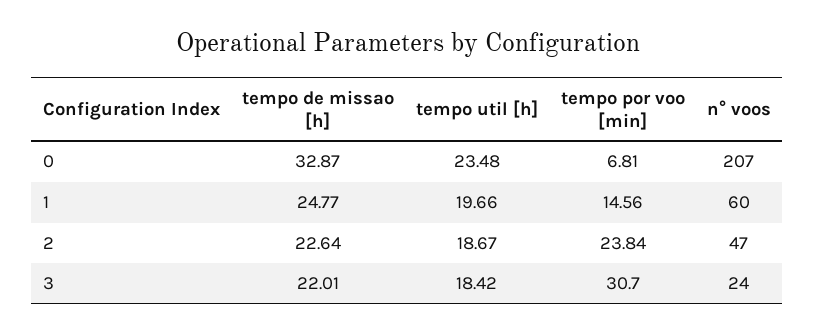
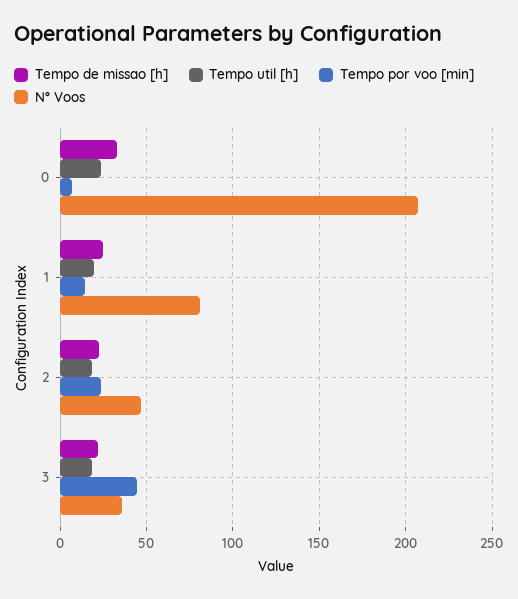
n° voos, 1: 60 -> 80
tempo por voo [min], 3: 30.7 -> 45
n° voos, 3: 24 -> 35

